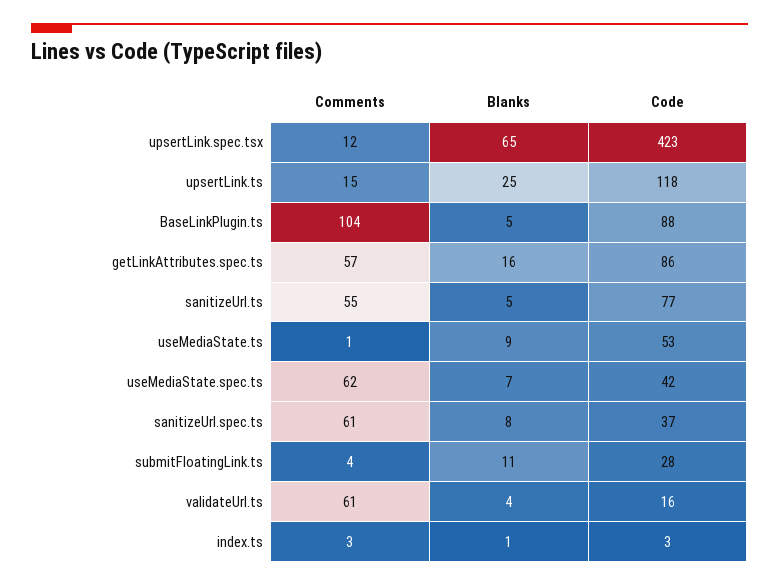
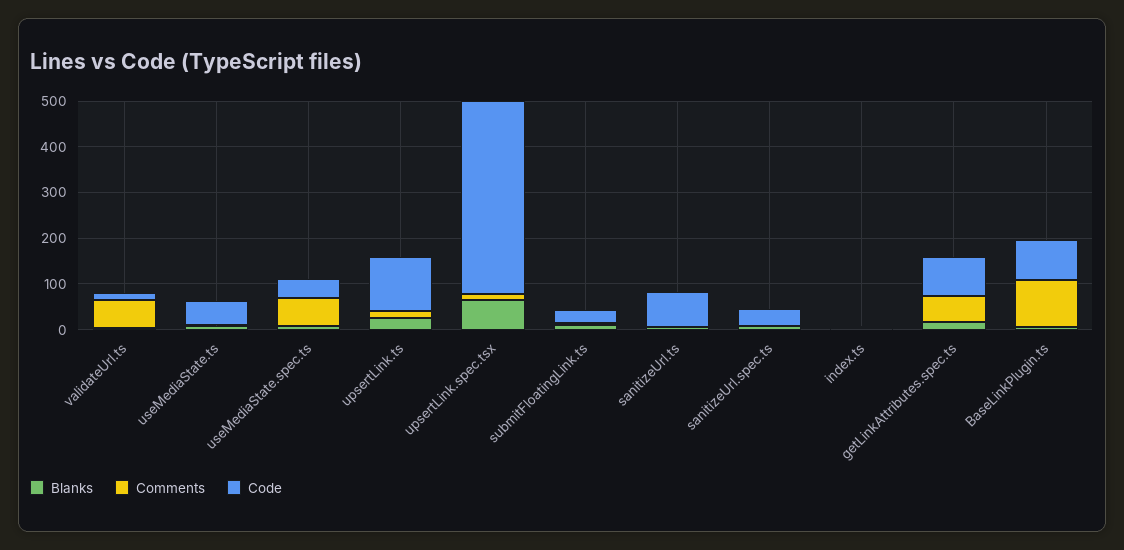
Comments, sanitizeUrl.ts: 55 -> 0
Comments, sanitizeUrl.spec.ts: 61 -> 0

